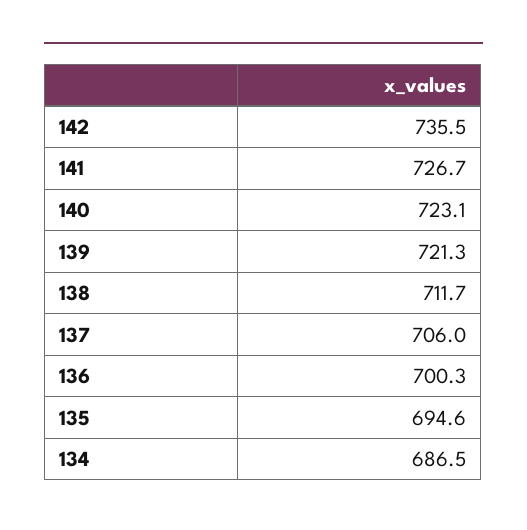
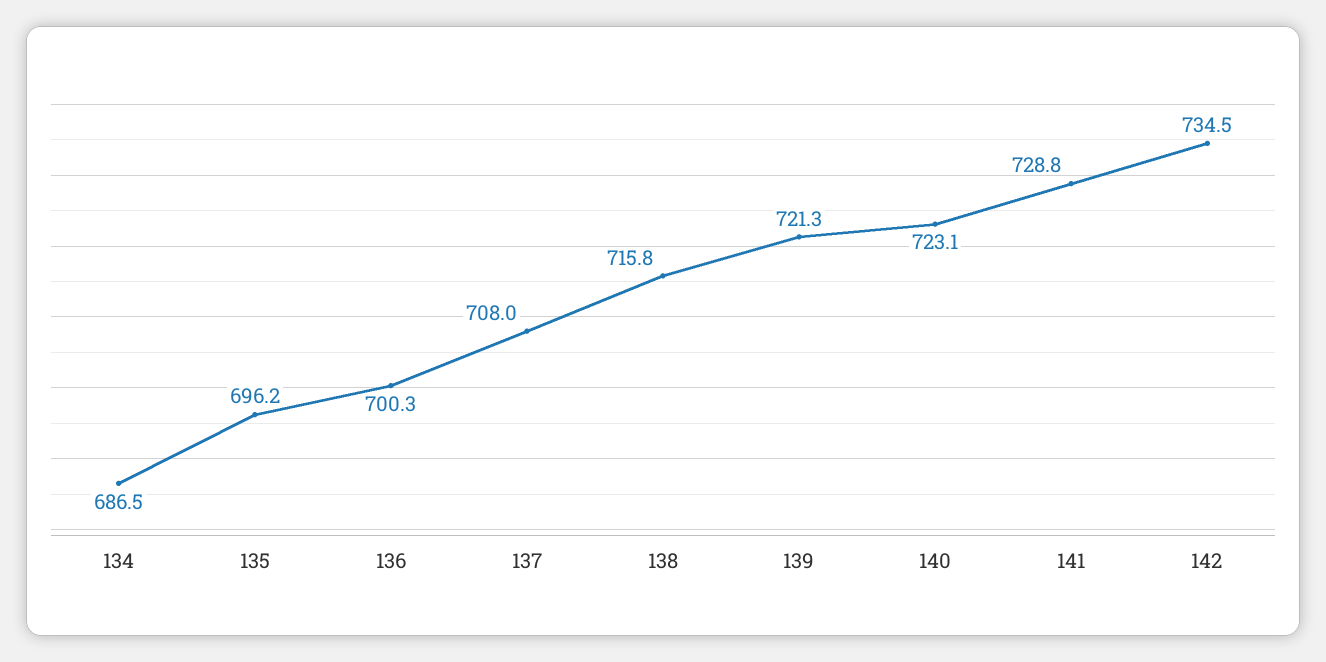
142: 735.5 -> 734.5
141: 726.7 -> 728.8
138: 711.7 -> 715.8
137: 706 -> 708
135: 694.6 -> 696.2

